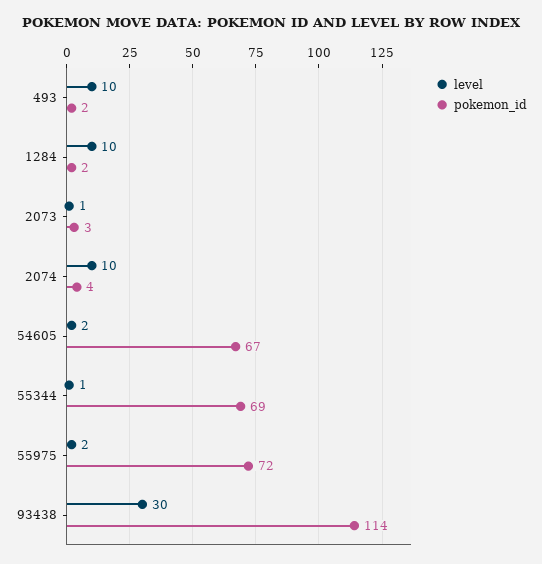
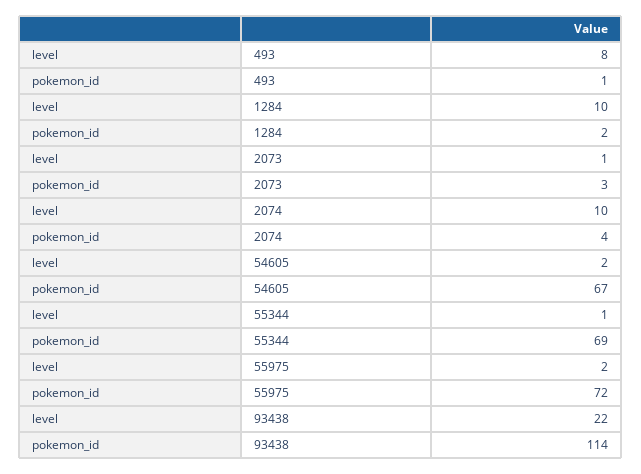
level, 493: 10 -> 8
pokemon_id, 493: 2 -> 1
level, 93438: 30 -> 22

